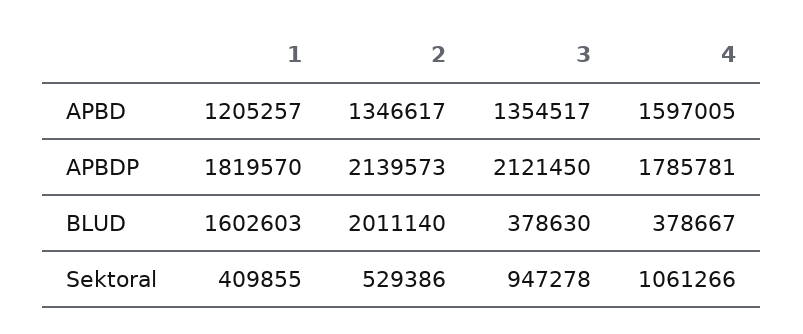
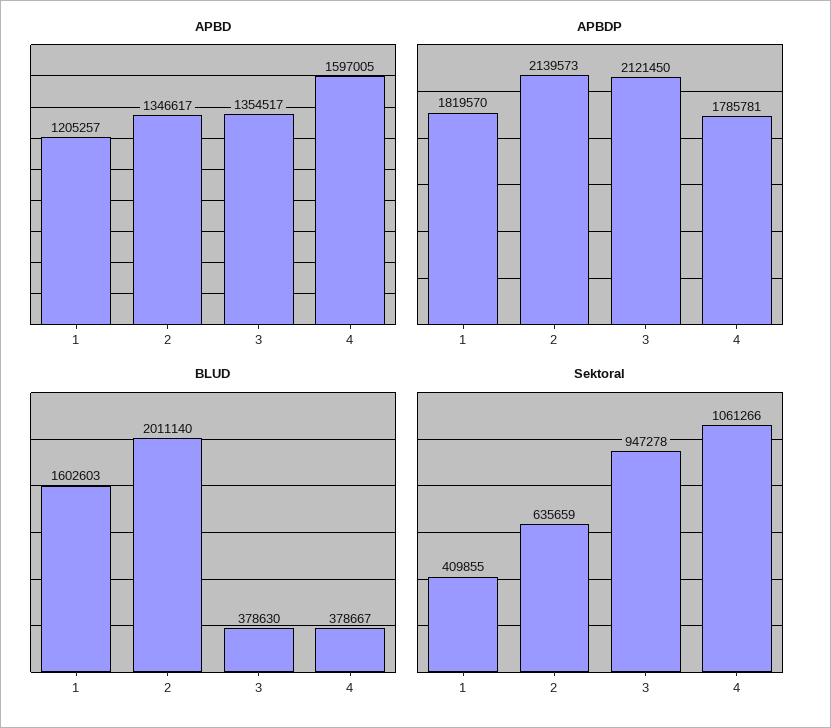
Sektoral, 2: 529386 -> 635659

